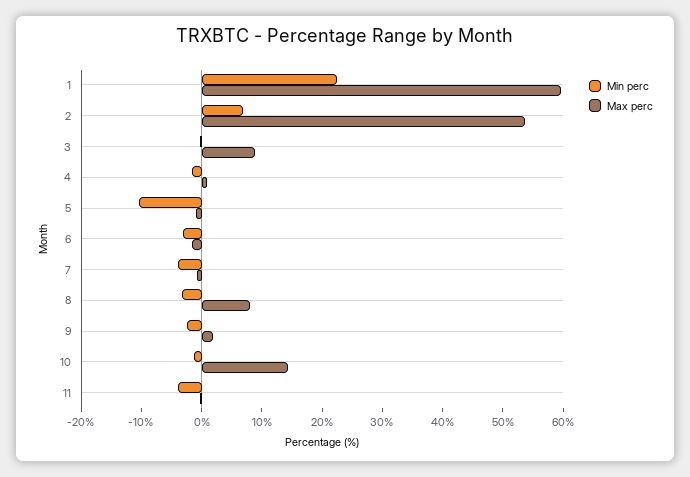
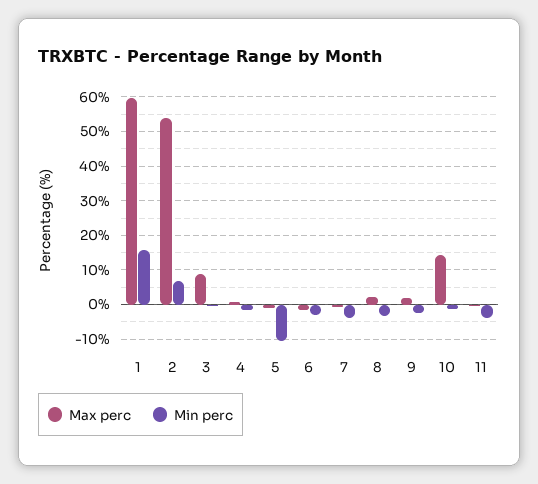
Min perc, 1: 22 -> 16
Max perc, 8: 8 -> 2

